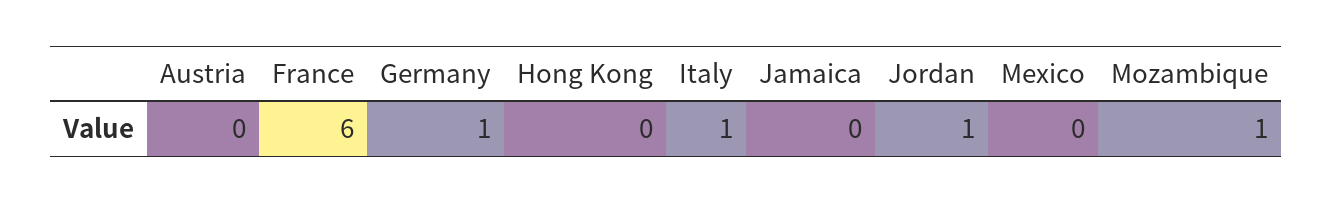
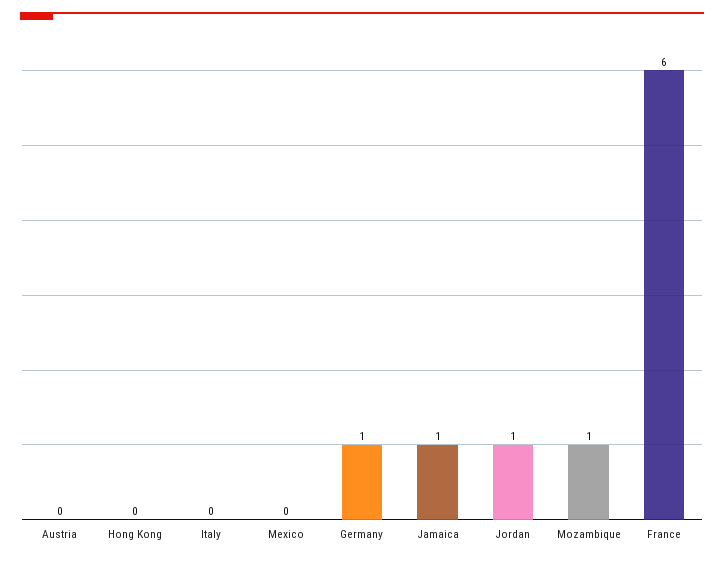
Italy: 1 -> 0
Jamaica: 0 -> 1

